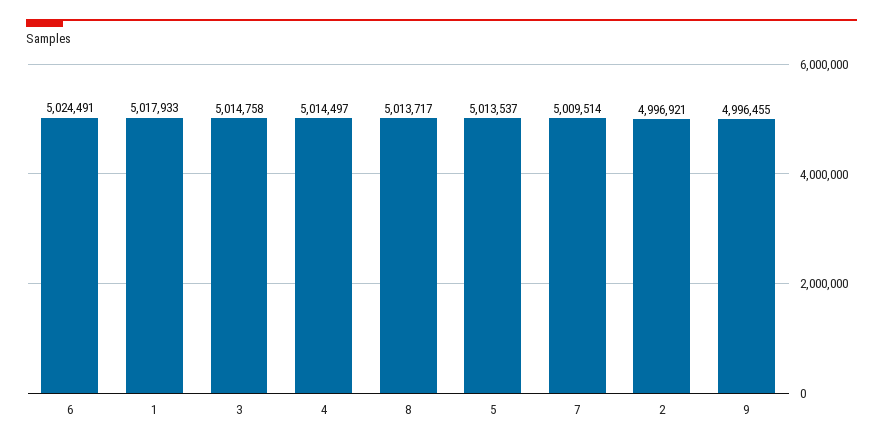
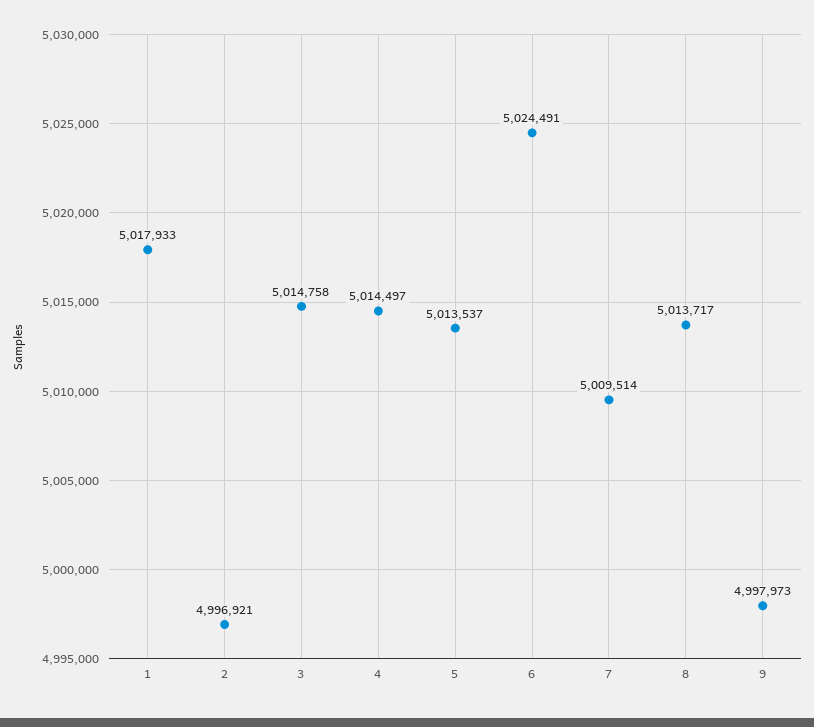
9: 4996455 -> 4997973

